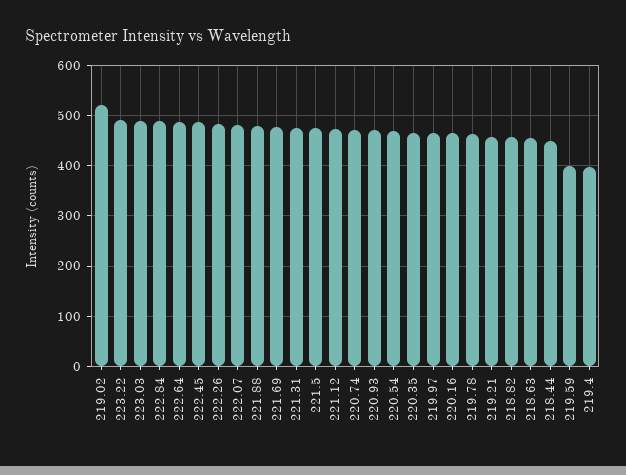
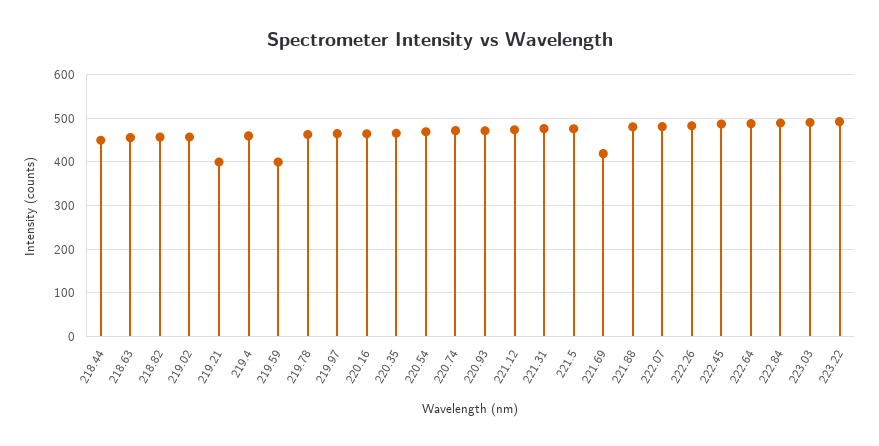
219.02: 520 -> 460
221.69: 480 -> 420
219.21: 460 -> 400
219.4: 400 -> 460

